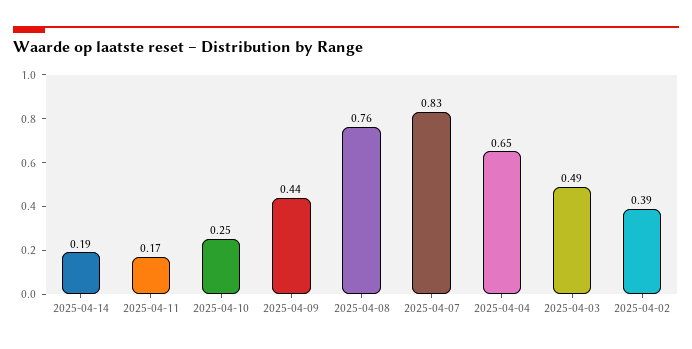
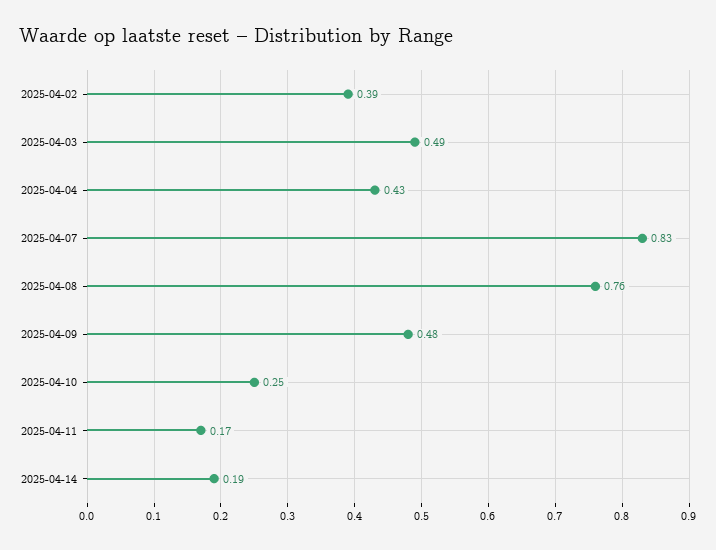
2025-04-09: 0.44 -> 0.48
2025-04-04: 0.65 -> 0.43

